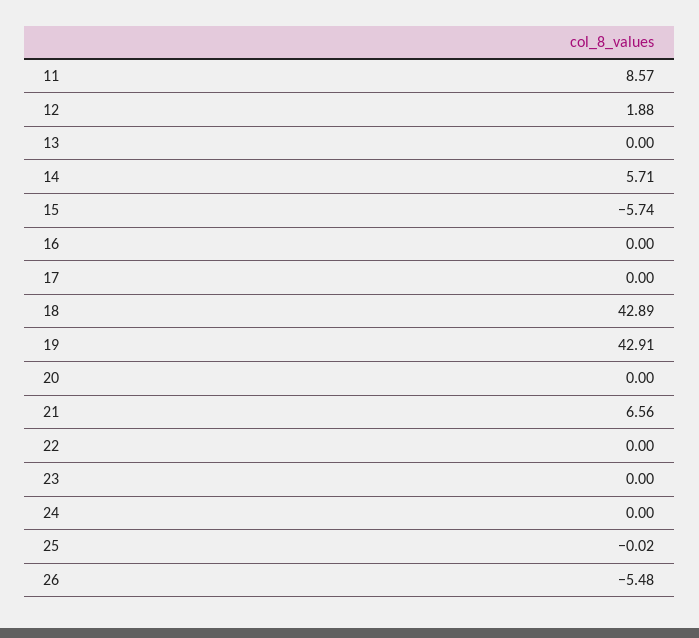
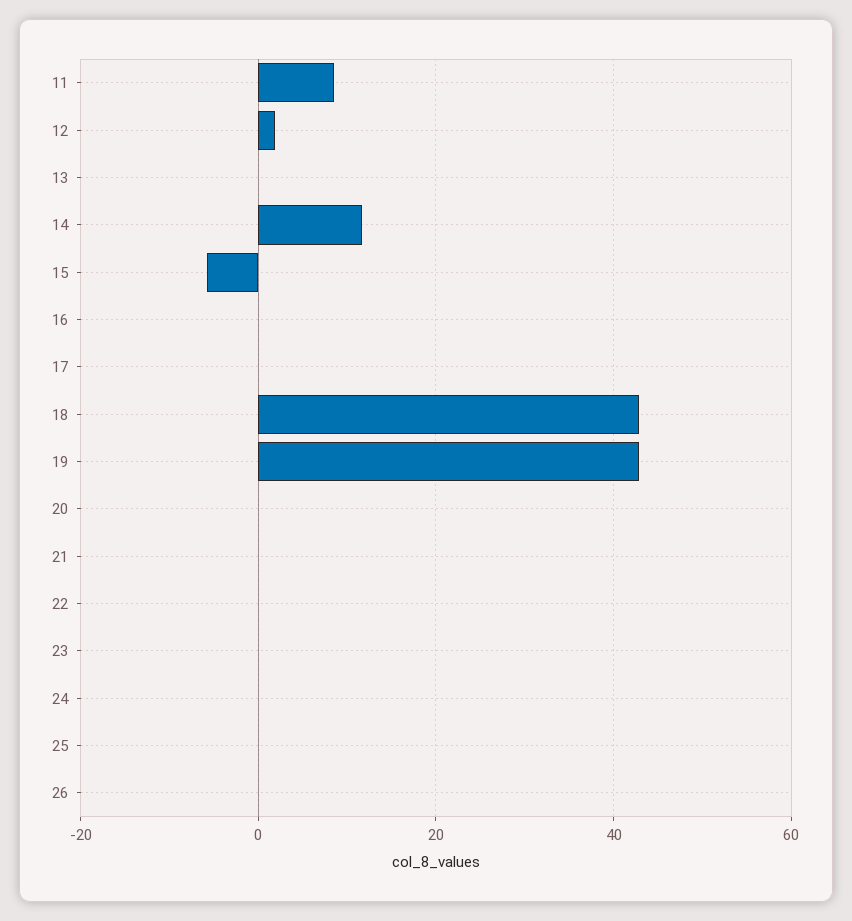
14: 5.71 -> 12
21: 6.56 -> 0
26: -5.48 -> 0

